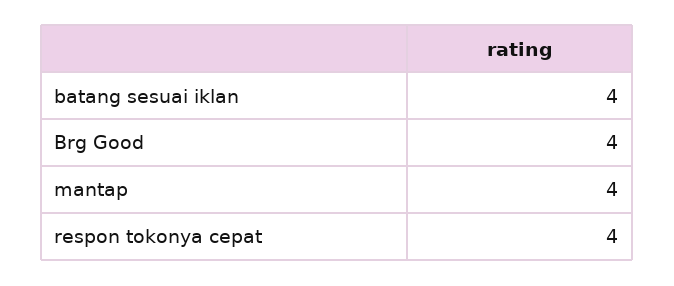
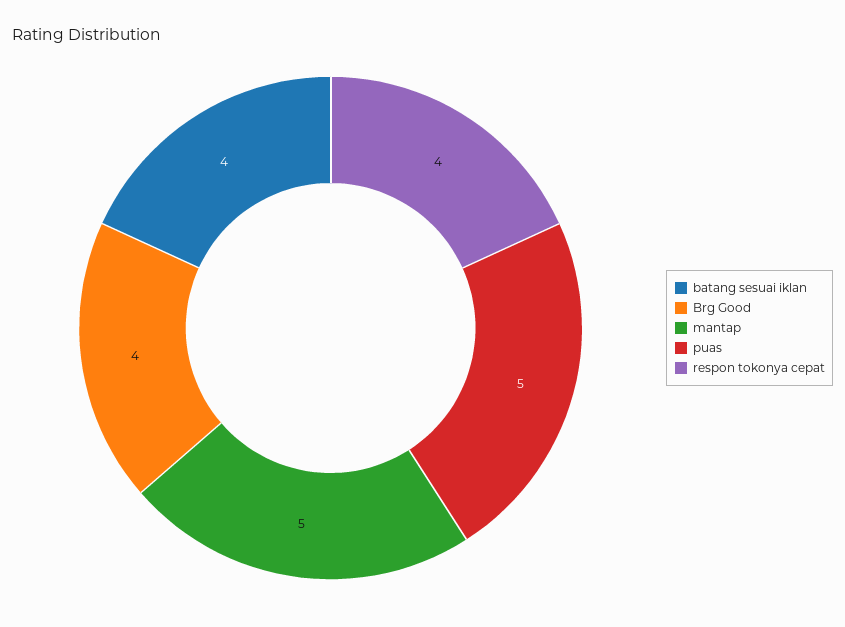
mantap: 4 -> 5
puas: none -> 5

